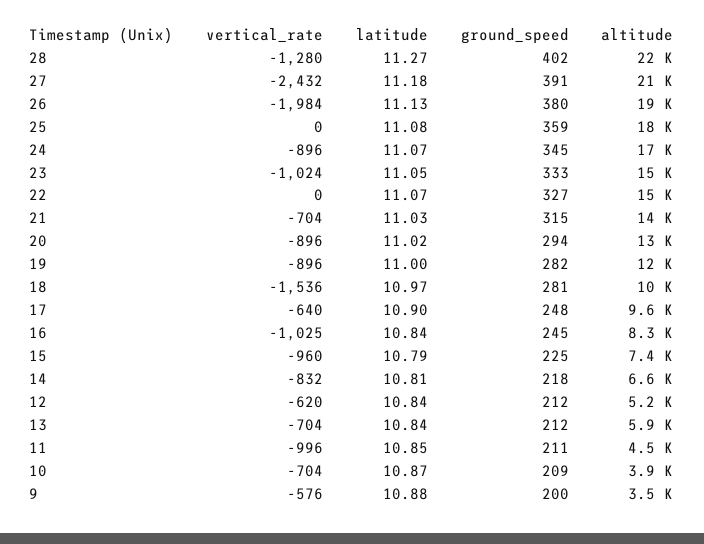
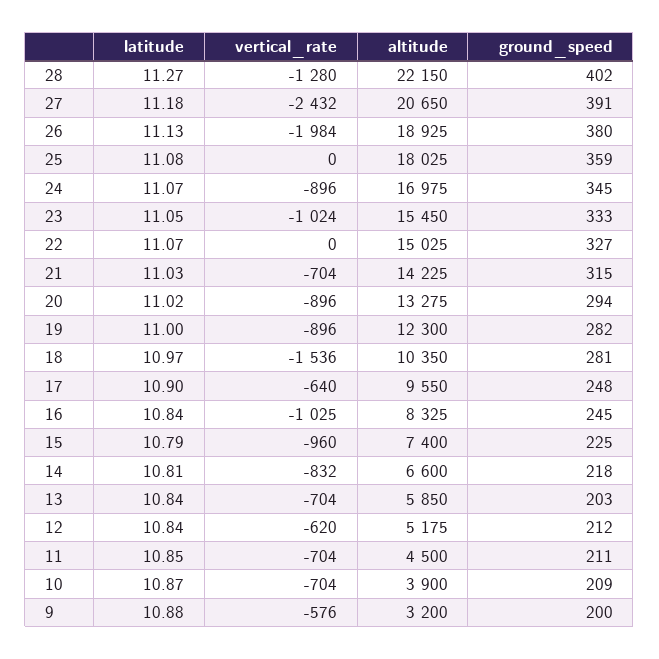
ground_speed, 13: 212 -> 203
vertical_rate, 11: -996 -> -704
altitude, 9: 3500 -> 3200

